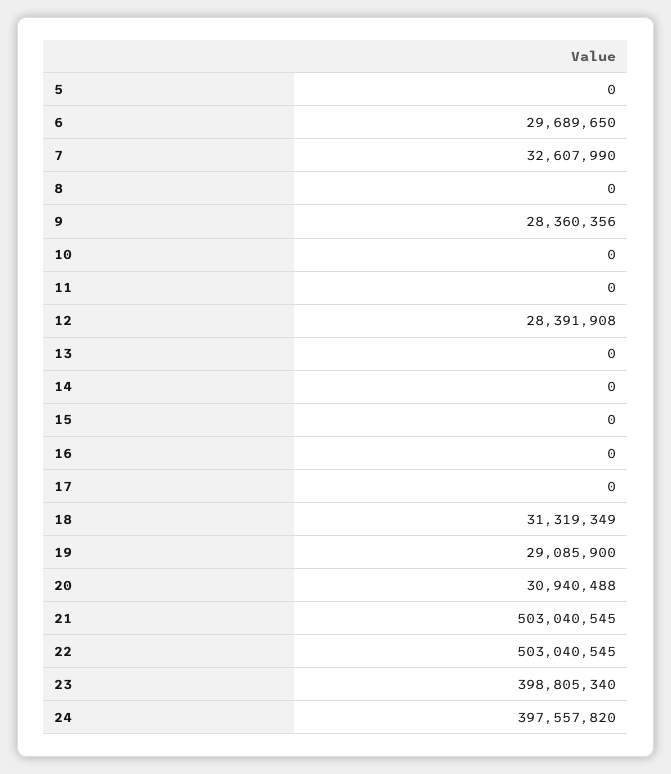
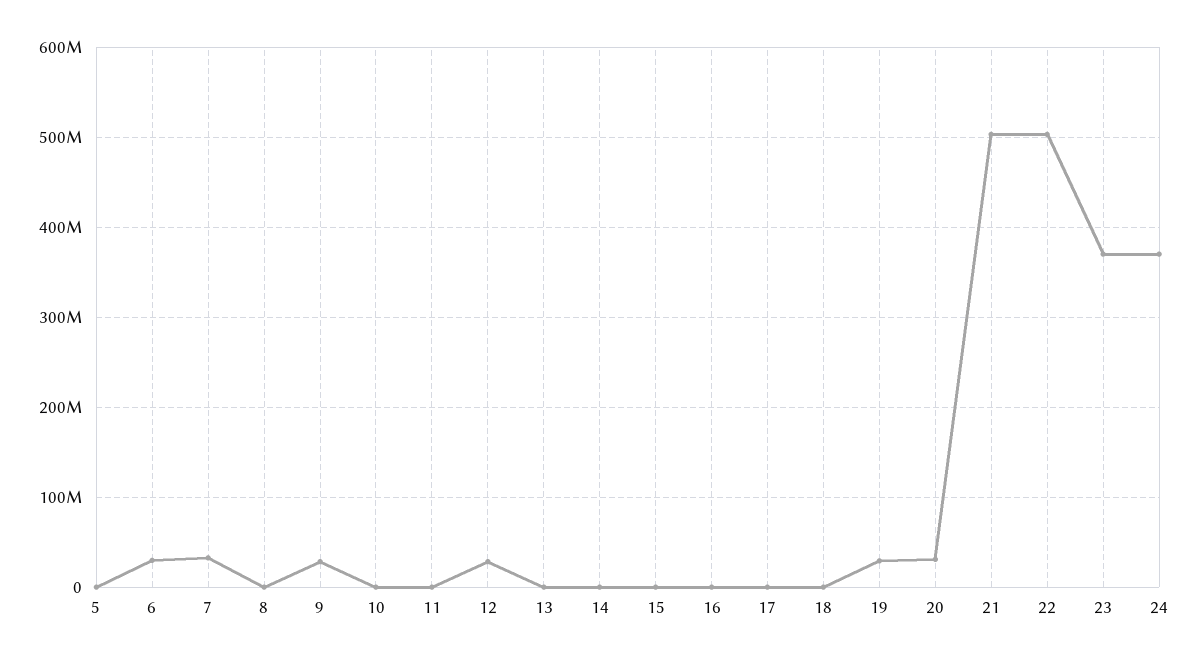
18: 31319349 -> 0
23: 398805340 -> 370000000
24: 397557820 -> 370000000

